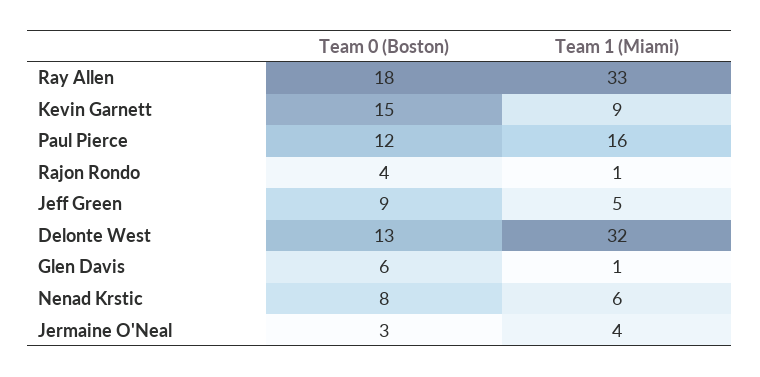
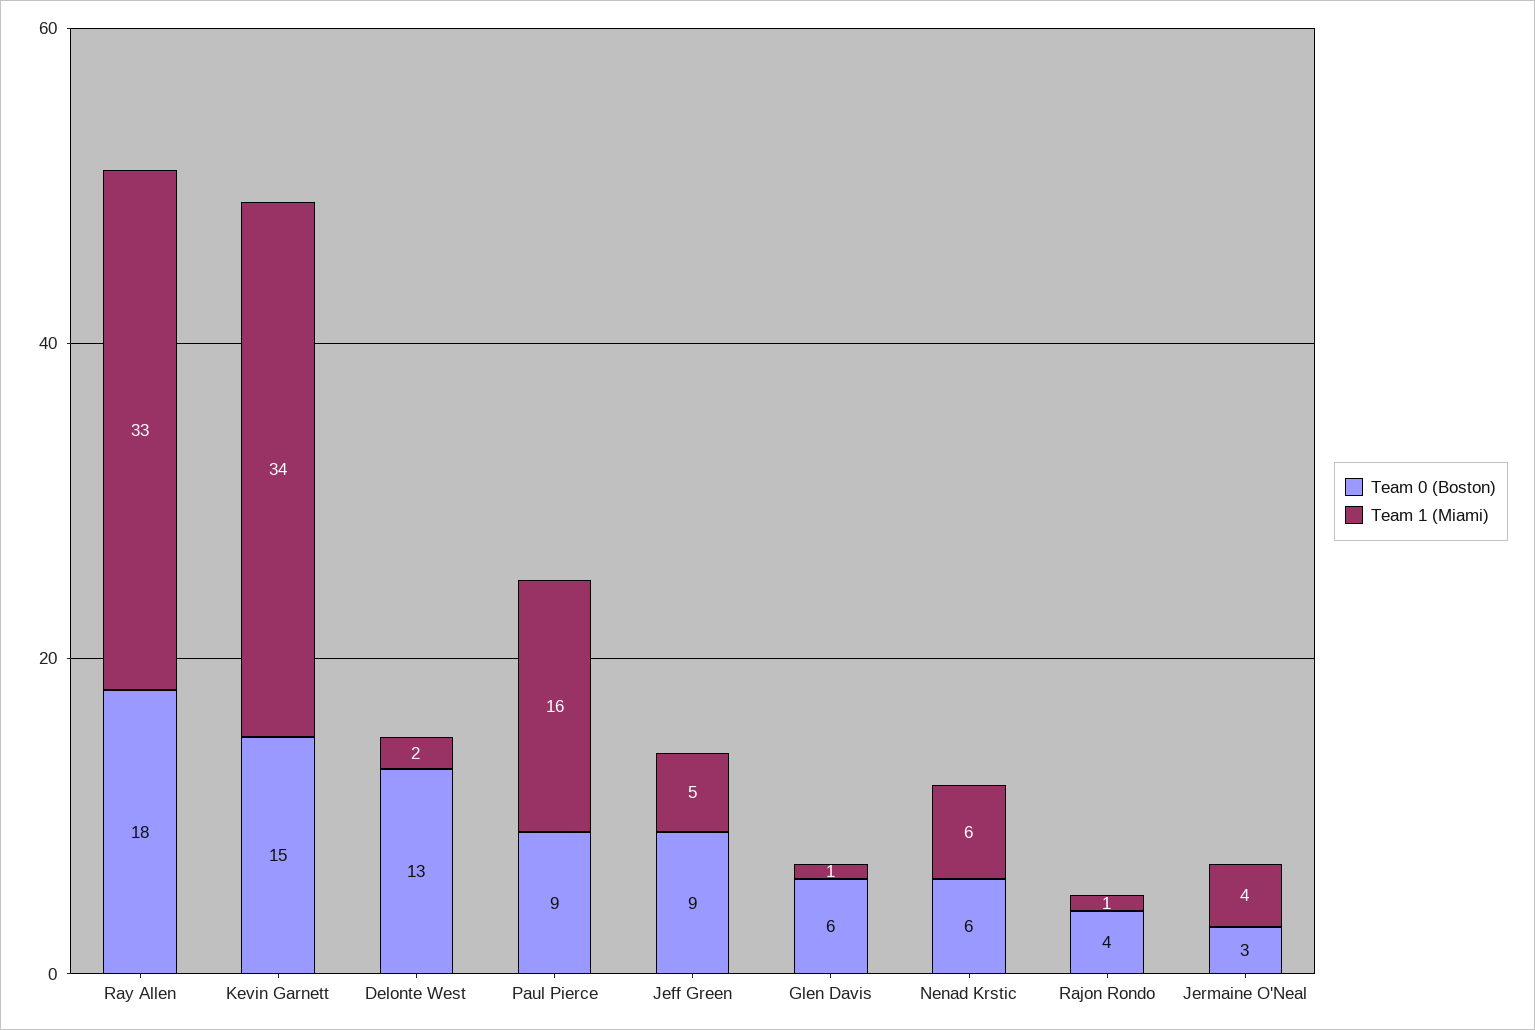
Team 1 (Miami), Kevin Garnett: 9 -> 34
Team 0 (Boston), Paul Pierce: 12 -> 9
Team 1 (Miami), Delonte West: 32 -> 2
Team 0 (Boston), Nenad Krstic: 8 -> 6

